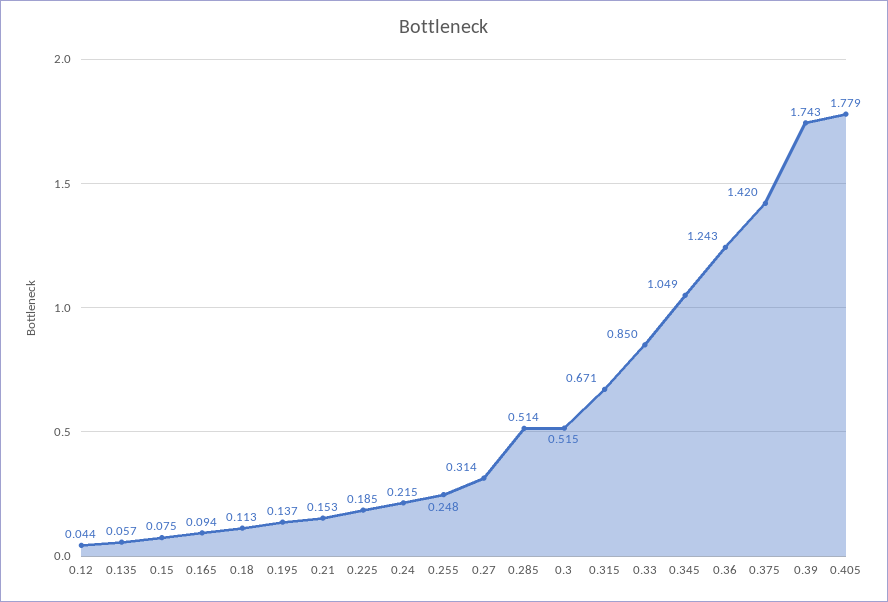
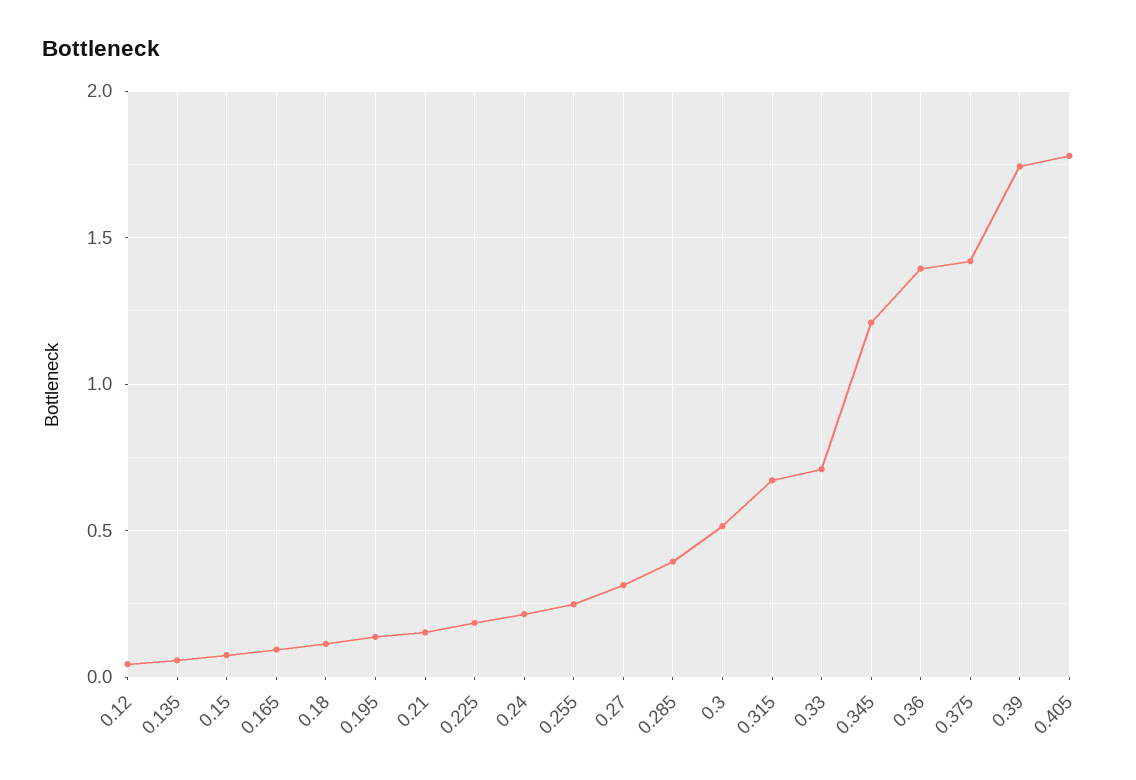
0.285: 0.514 -> 0.4
0.33: 0.85 -> 0.7
0.345: 1.049 -> 1.2
0.36: 1.243 -> 1.4

